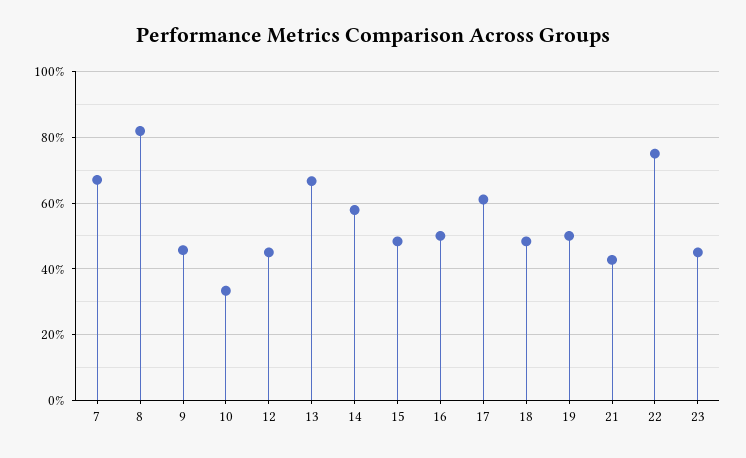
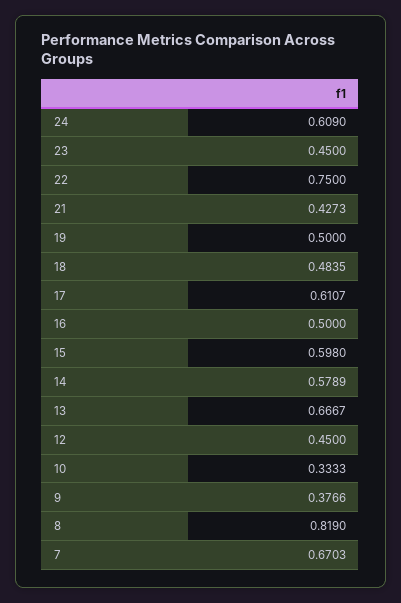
9: 0.46 -> 0.3766
15: 0.48 -> 0.598
24: none -> 0.609

